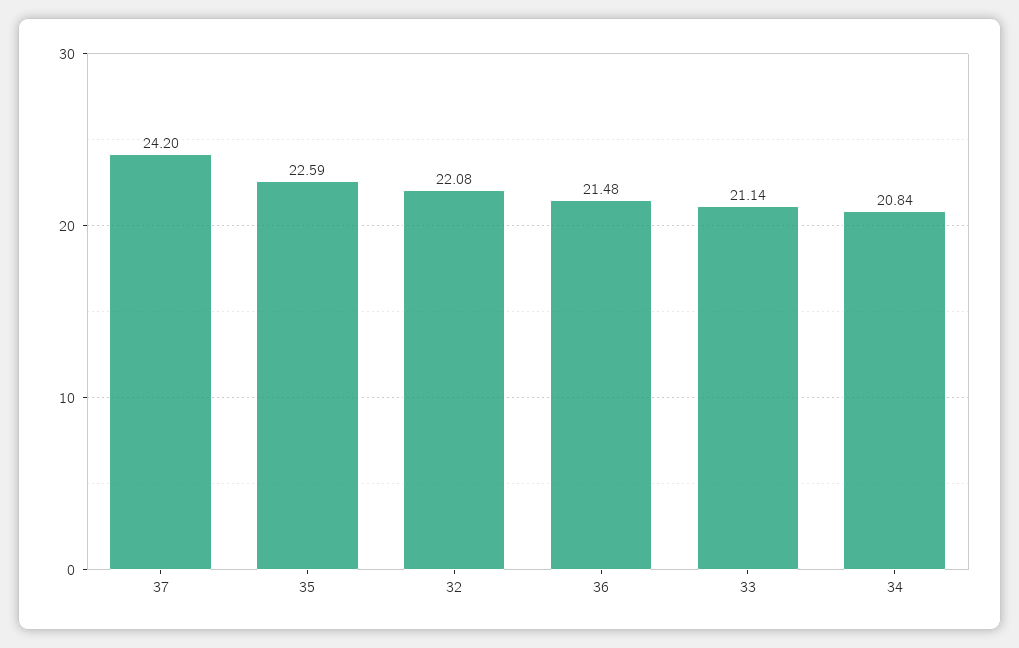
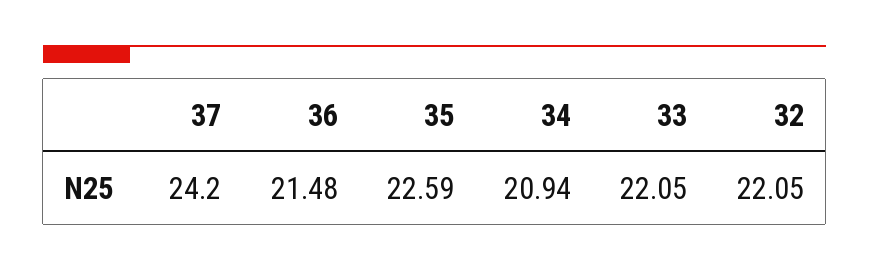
32: 22.08 -> 22.05
33: 21.14 -> 22.05
34: 20.84 -> 20.94

